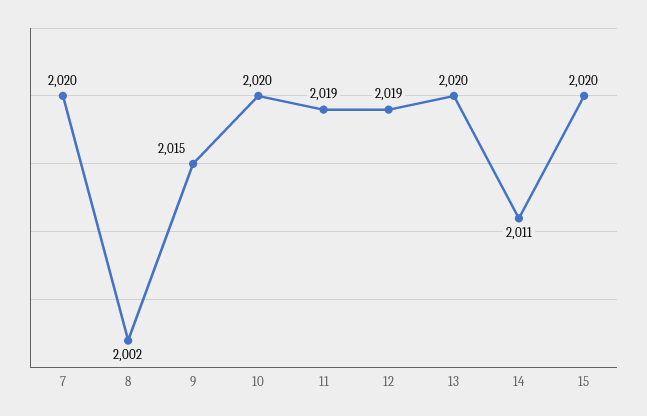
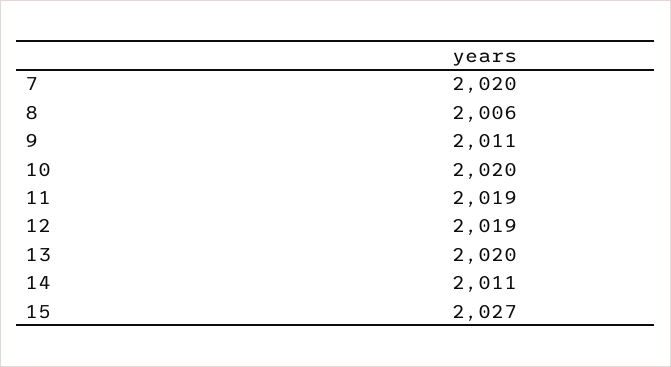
8: 2002 -> 2006
9: 2015 -> 2011
15: 2020 -> 2027

